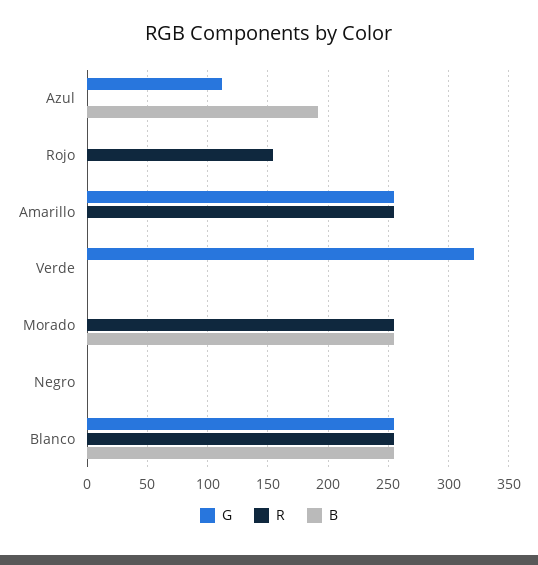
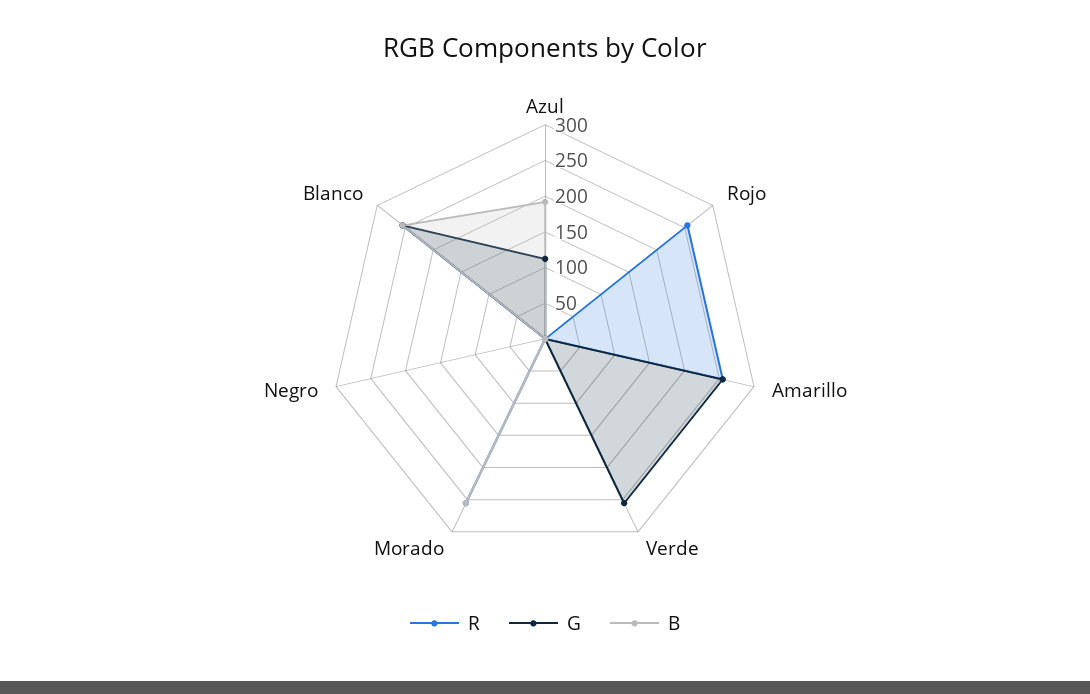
R, Rojo: 155 -> 250
G, Verde: 320 -> 250

